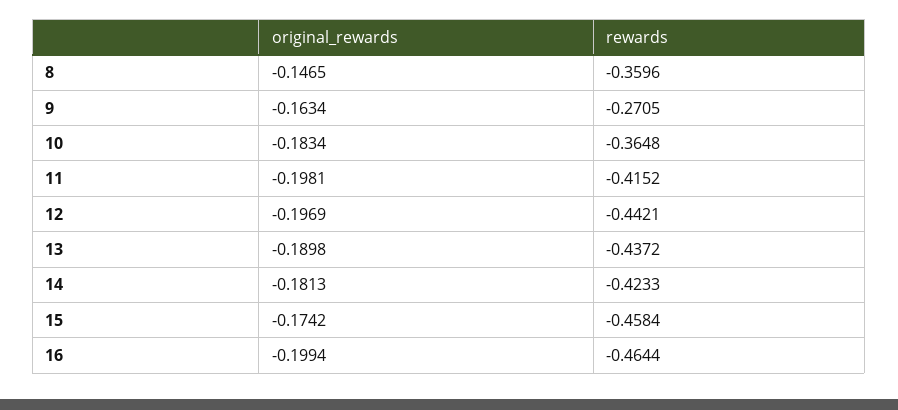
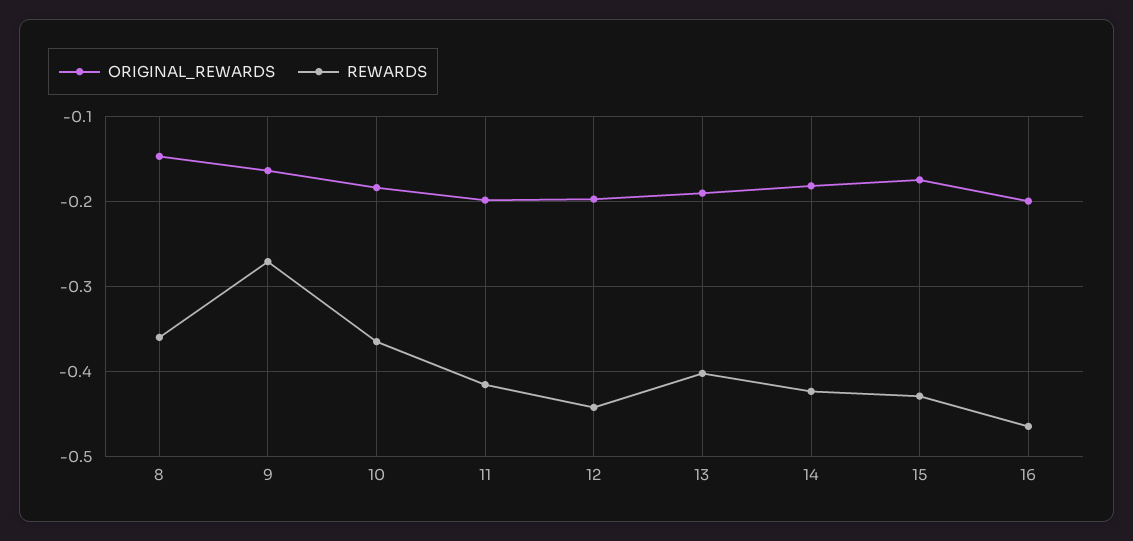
rewards, 13: -0.4372 -> -0.4
rewards, 15: -0.4584 -> -0.43

